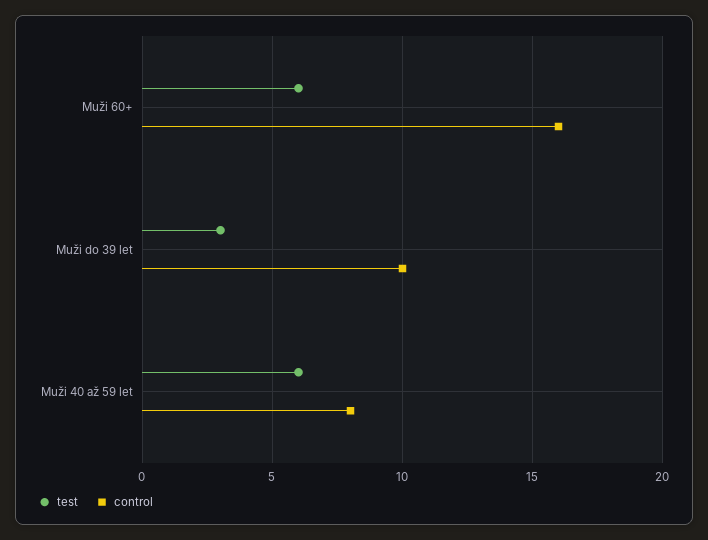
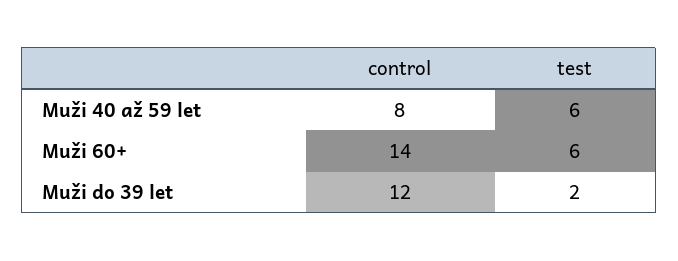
control, Muži 60+: 16 -> 14
test, Muži do 39 let: 3 -> 2
control, Muži do 39 let: 10 -> 12

